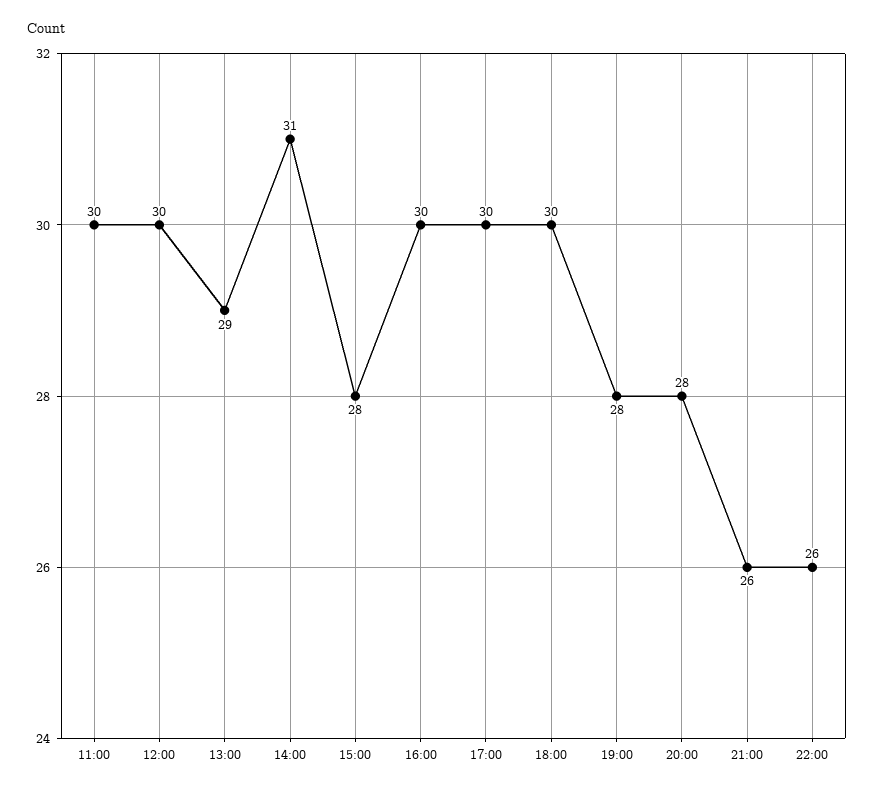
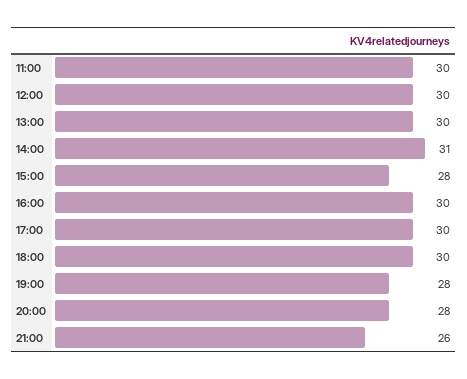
13:00: 29 -> 30
22:00: 26 -> none

